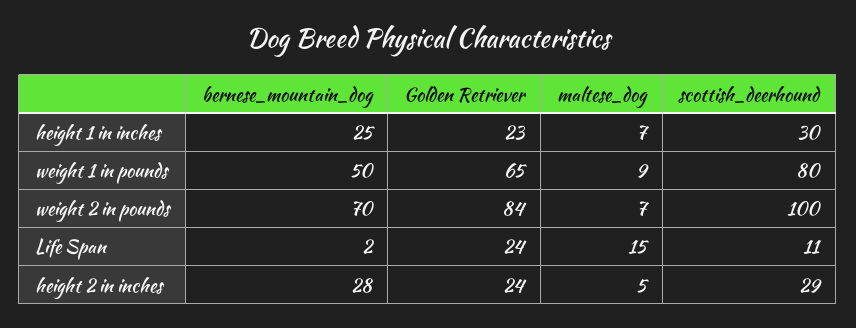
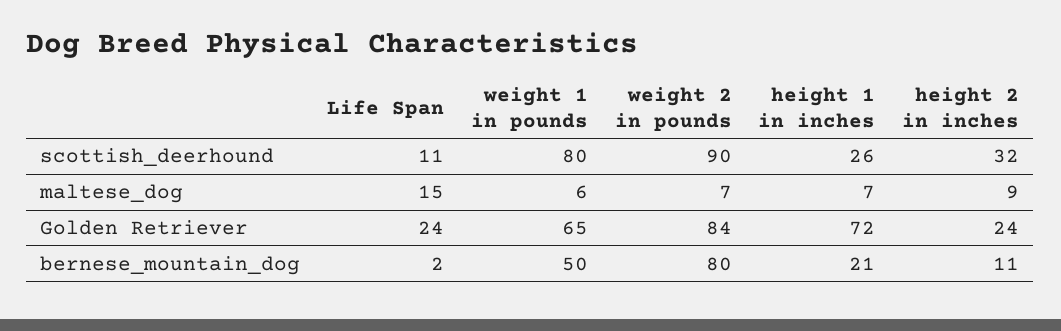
bernese_mountain_dog, height 1 in inches: 25 -> 21
Golden Retriever, height 1 in inches: 23 -> 72
scottish_deerhound, height 1 in inches: 30 -> 26
maltese_dog, weight 1 in pounds: 9 -> 6
bernese_mountain_dog, weight 2 in pounds: 70 -> 80
scottish_deerhound, weight 2 in pounds: 100 -> 90
bernese_mountain_dog, height 2 in inches: 28 -> 11
maltese_dog, height 2 in inches: 5 -> 9
scottish_deerhound, height 2 in inches: 29 -> 32

